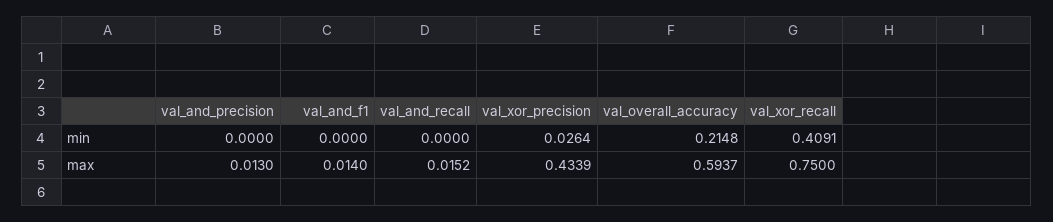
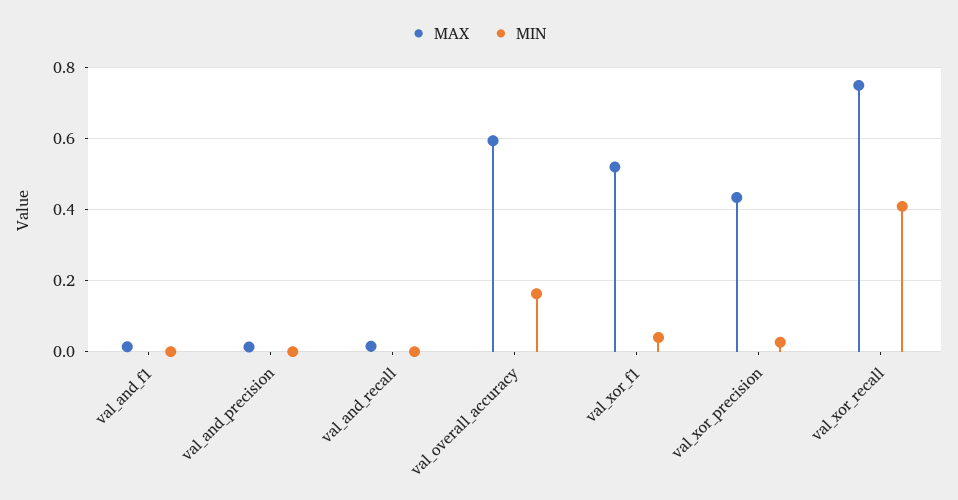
min, val_overall_accuracy: 0.2148 -> 0.16
max, val_xor_f1: none -> 0.52
min, val_xor_f1: none -> 0.04

